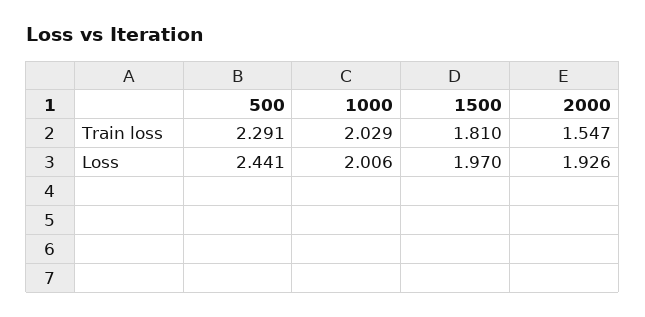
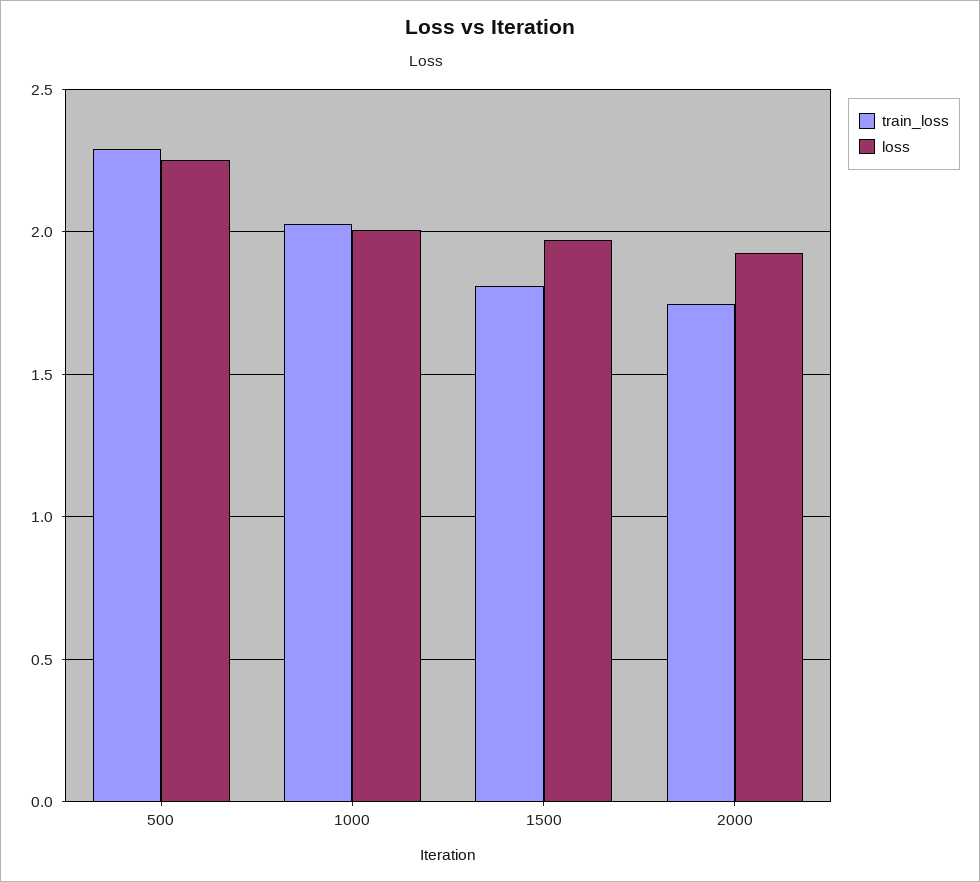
Train loss, 2000: 1.547 -> 1.75
Loss, 500: 2.441 -> 2.25

